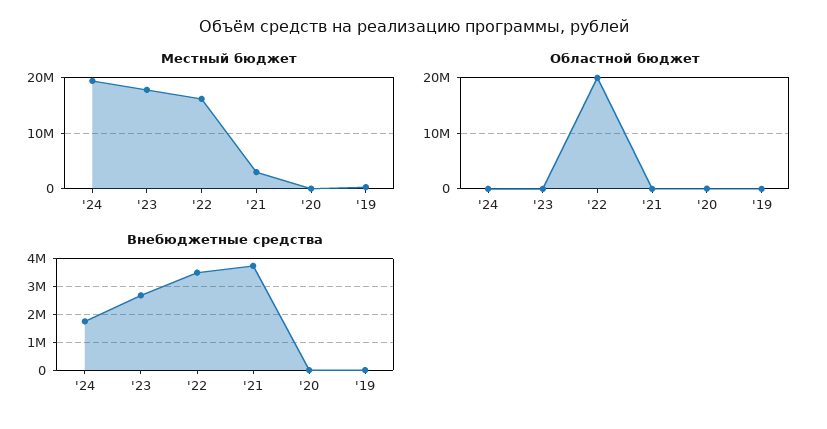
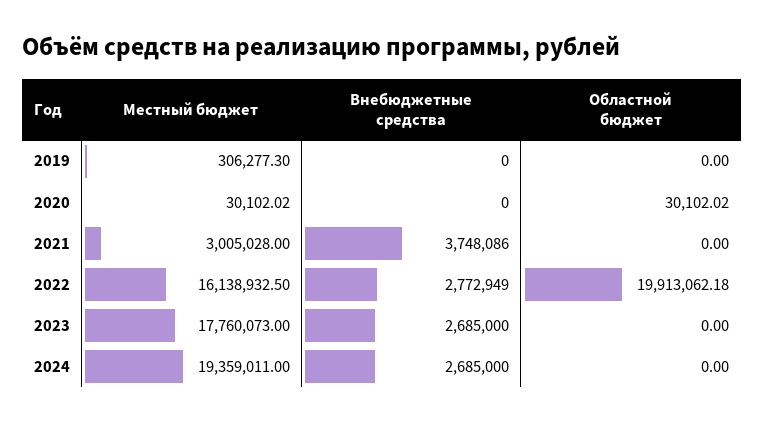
Внебюджетные средства, '24: 1750000 -> 2685000
Внебюджетные средства, '22: 3500000 -> 2772949

